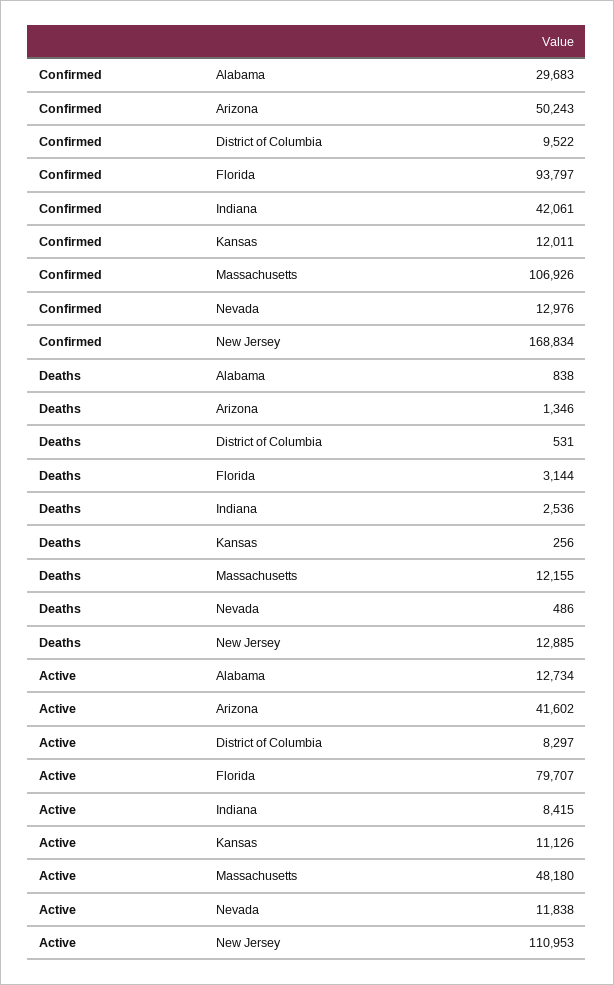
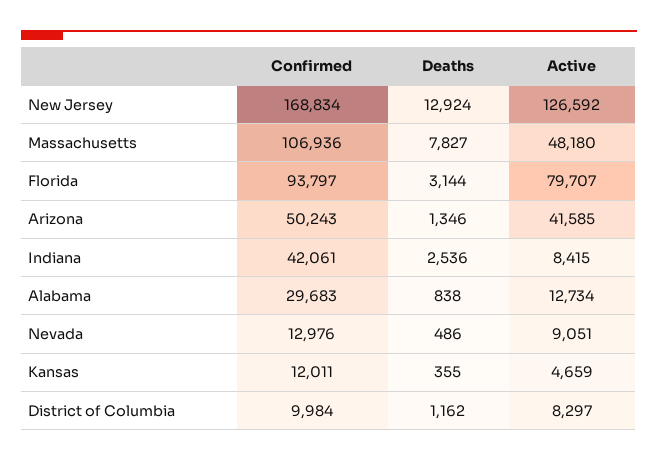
Confirmed, District of Columbia: 9522 -> 9984
Confirmed, Massachusetts: 106926 -> 106936
Deaths, District of Columbia: 531 -> 1162
Deaths, Kansas: 256 -> 355
Deaths, Massachusetts: 12155 -> 7827
Deaths, New Jersey: 12885 -> 12924
Active, Arizona: 41602 -> 41585
Active, Kansas: 11126 -> 4659
Active, Nevada: 11838 -> 9051
Active, New Jersey: 110953 -> 126592

